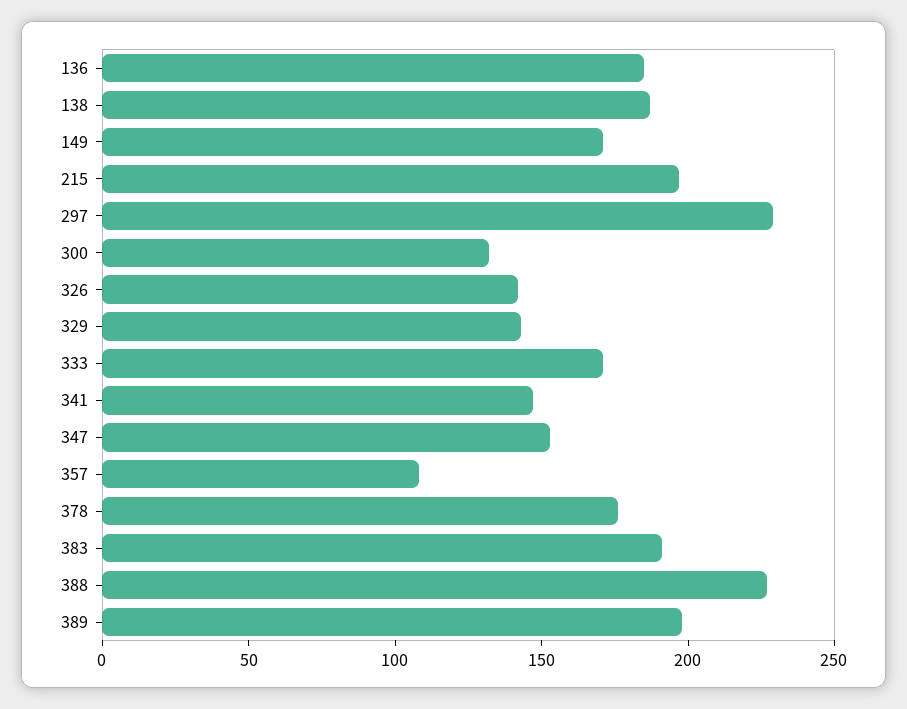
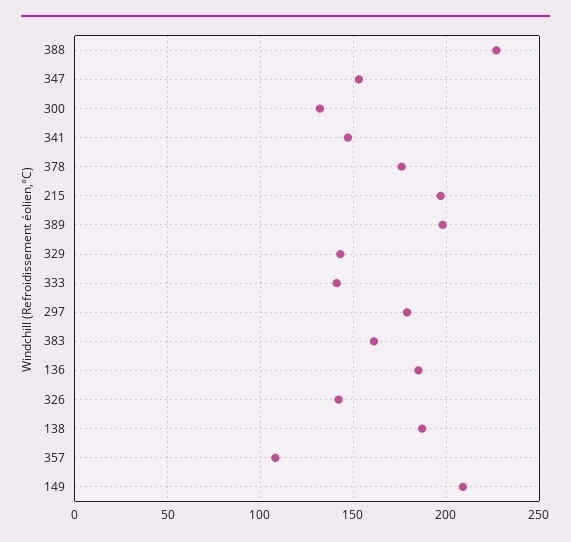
149: 170 -> 210
297: 230 -> 180
333: 170 -> 140
383: 190 -> 160

